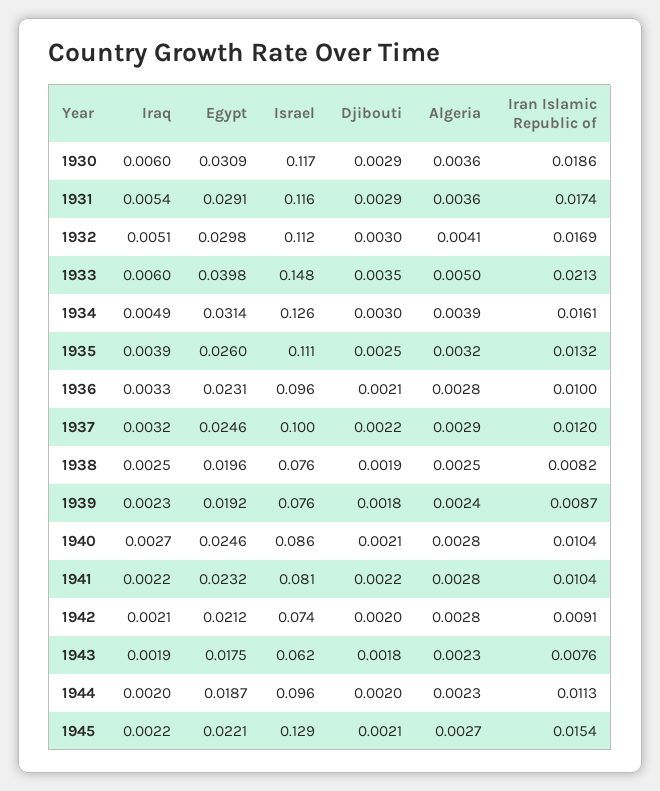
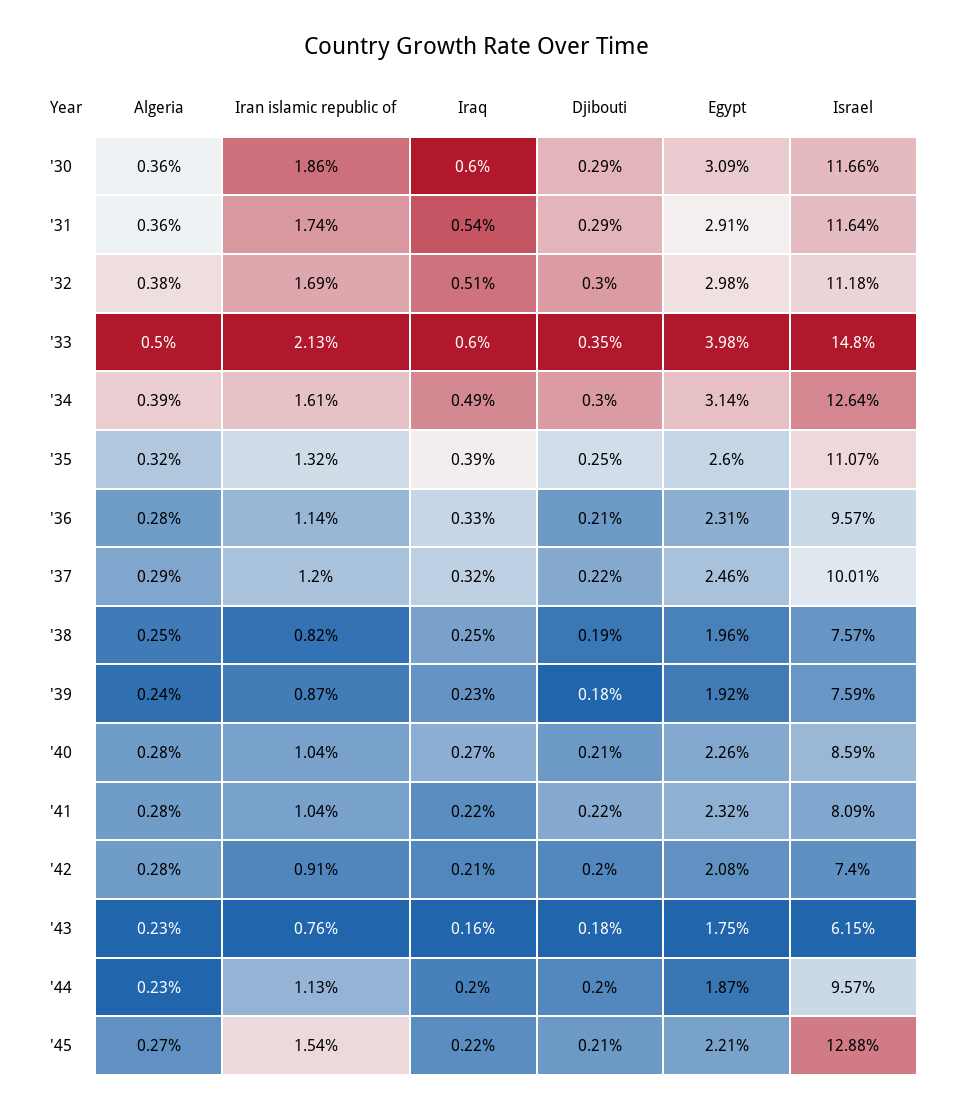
Algeria, 1932: 0.0041 -> 0.0038
Iran Islamic Republic of, 1936: 0.01 -> 0.0114
Egypt, 1940: 0.0246 -> 0.0226
Egypt, 1942: 0.0212 -> 0.0208
Iraq, 1943: 0.0019 -> 0.0016

